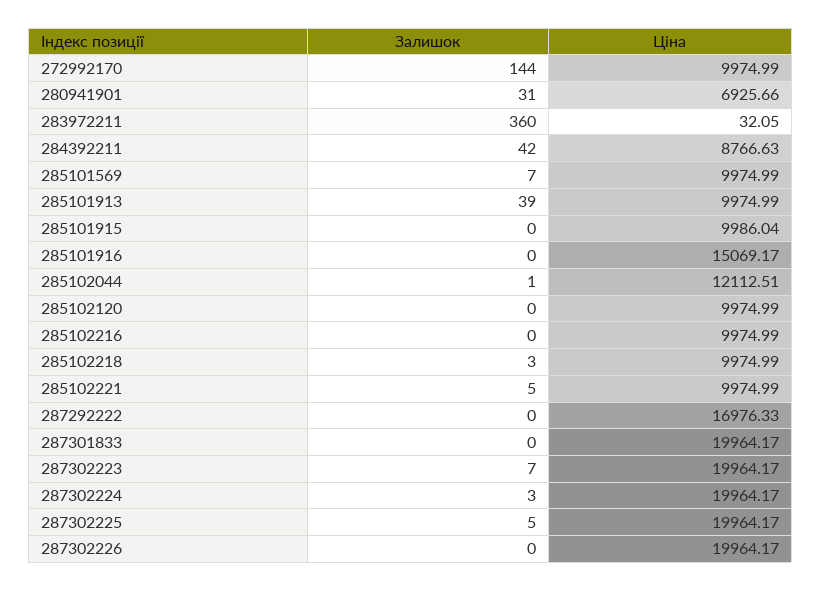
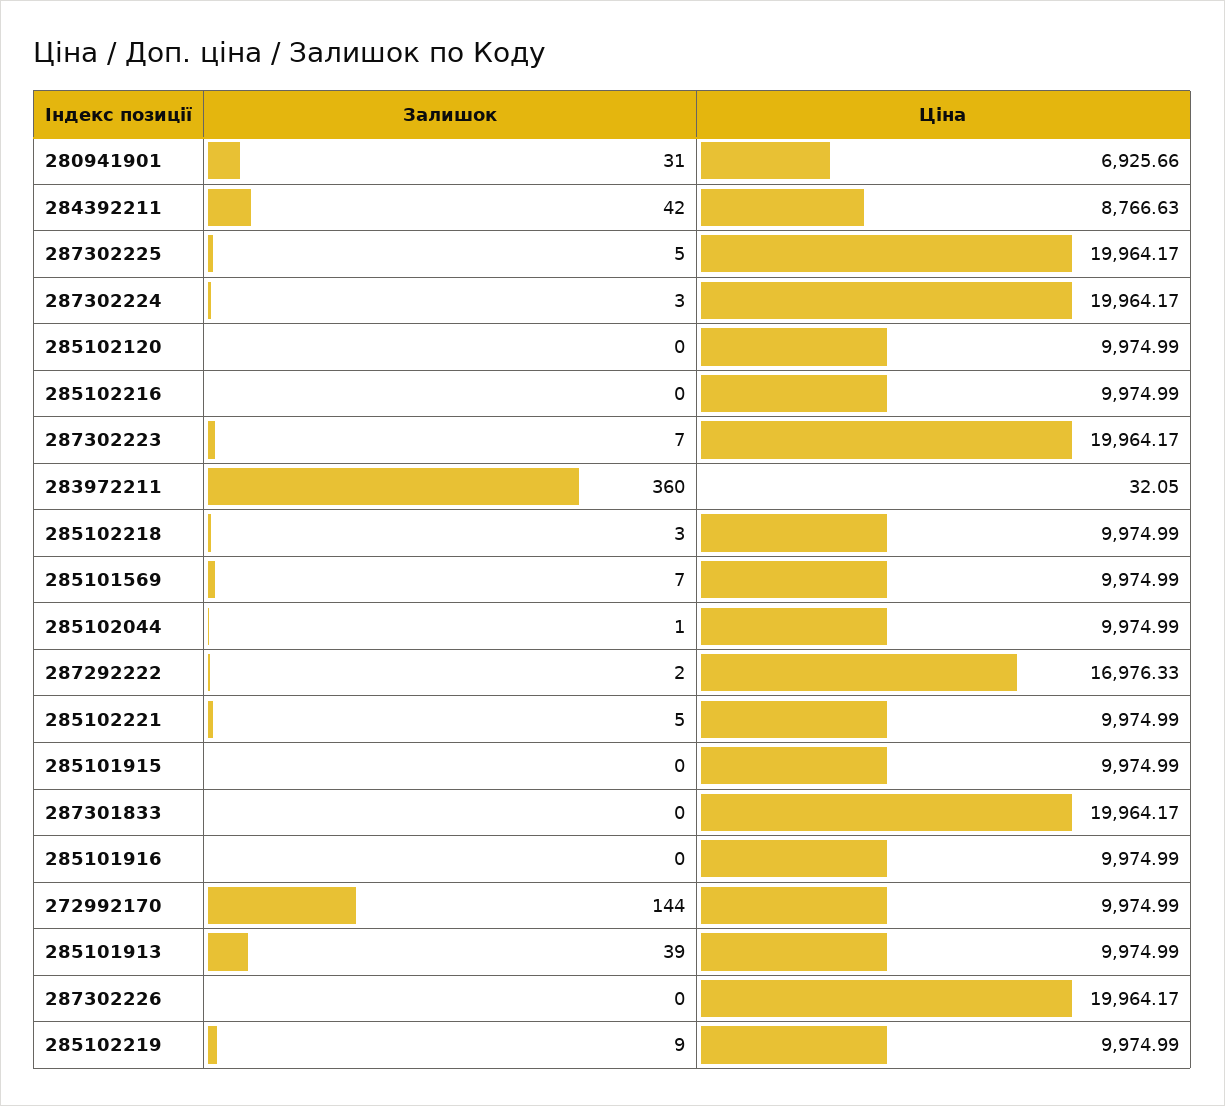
Ціна, 285101915: 9986.04 -> 9974.99
Ціна, 285101916: 15069.17 -> 9974.99
Ціна, 285102044: 12112.51 -> 9974.99
Залишок, 287292222: 0 -> 2
Залишок, 285102219: none -> 9
Ціна, 285102219: none -> 9974.99

